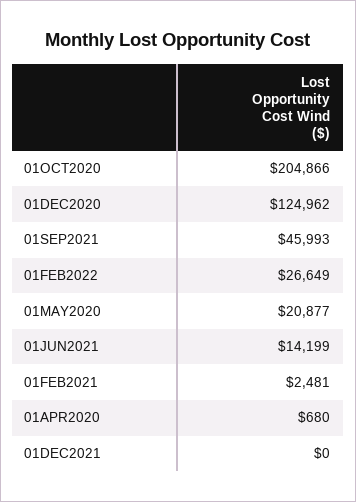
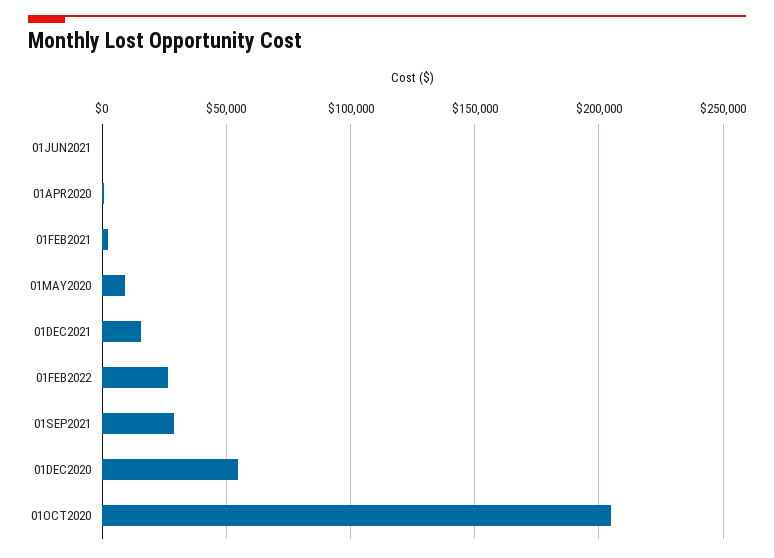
01DEC2020: 124962 -> 55000
01SEP2021: 45993 -> 30000
01MAY2020: 20877 -> 10000
01JUN2021: 14199 -> 0
01DEC2021: 0 -> 15000

